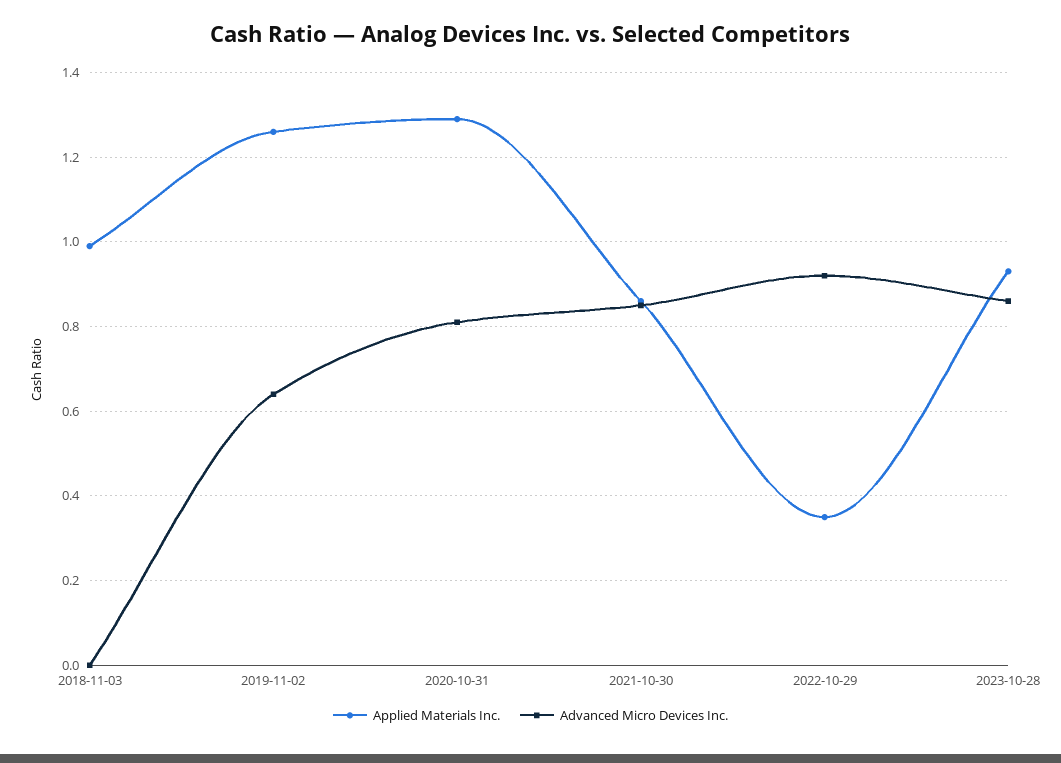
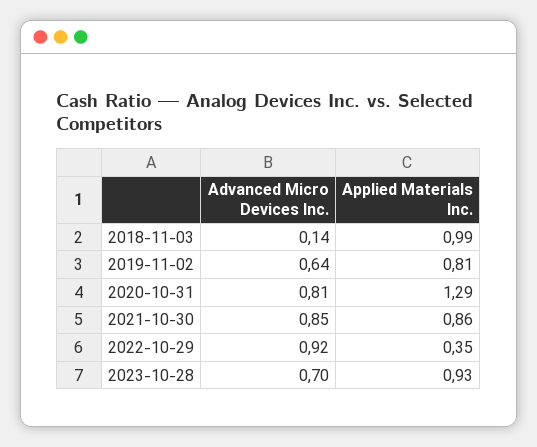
Advanced Micro Devices Inc., 2018-11-03: 0 -> 0.14
Applied Materials Inc., 2019-11-02: 1.25 -> 0.81
Advanced Micro Devices Inc., 2023-10-28: 0.85 -> 0.7

